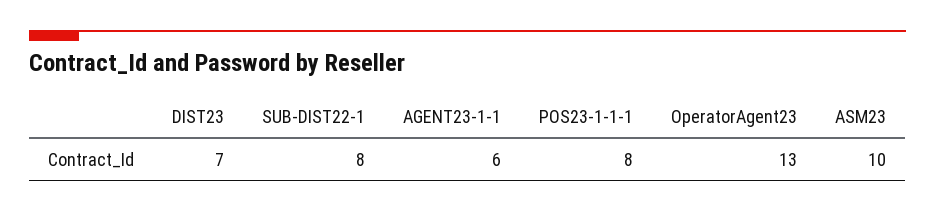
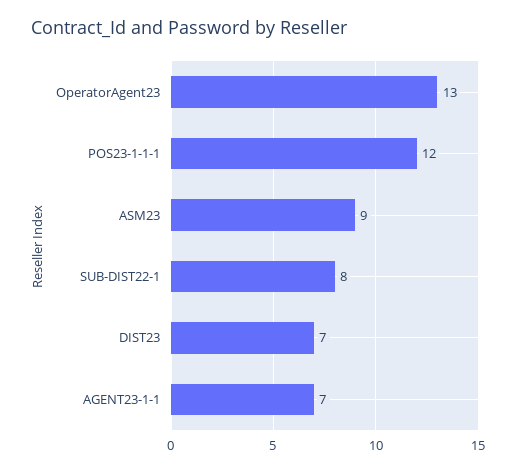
AGENT23-1-1: 6 -> 7
POS23-1-1-1: 8 -> 12
ASM23: 10 -> 9

